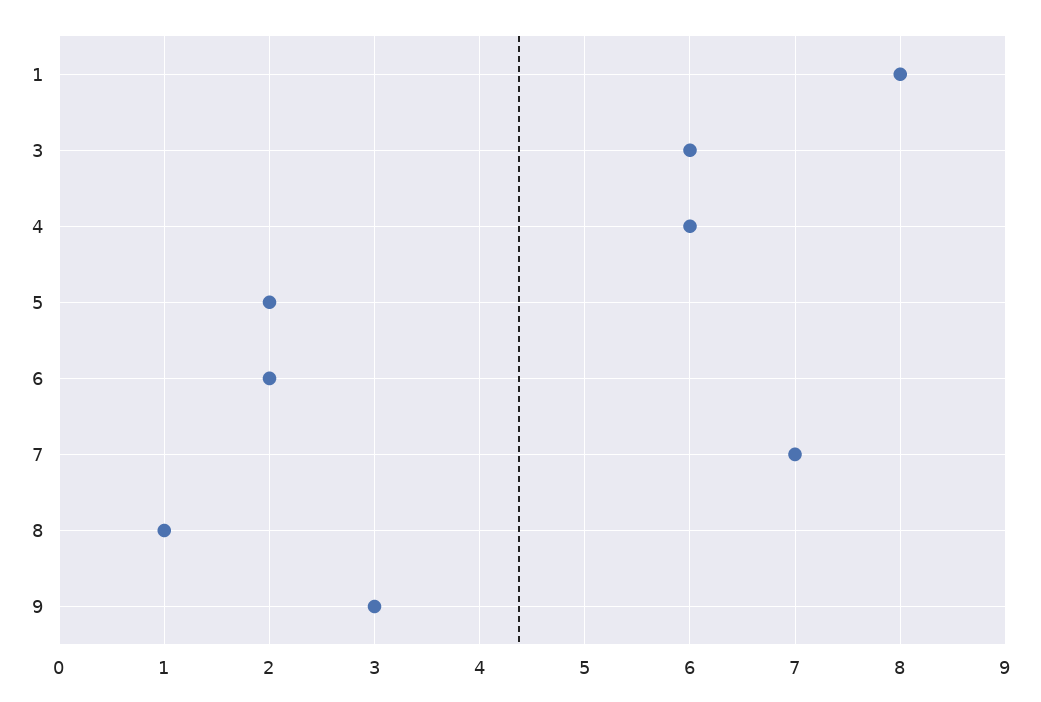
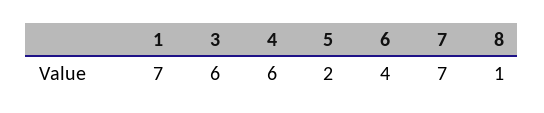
1: 8 -> 7
6: 2 -> 4
9: 3 -> none

